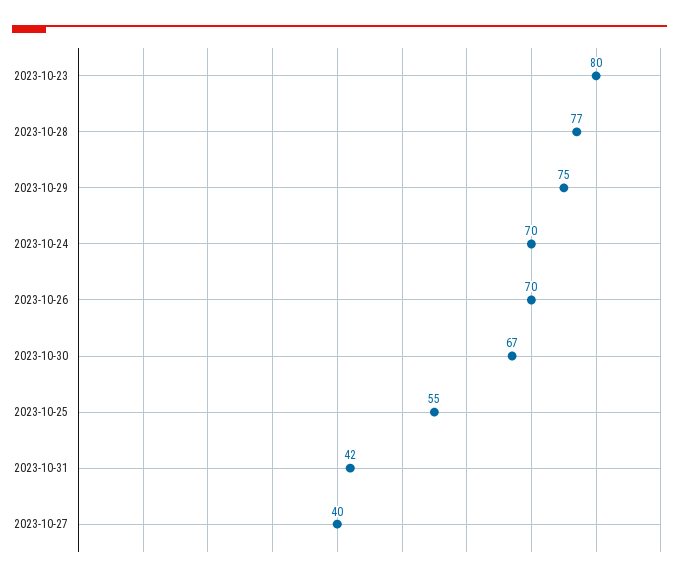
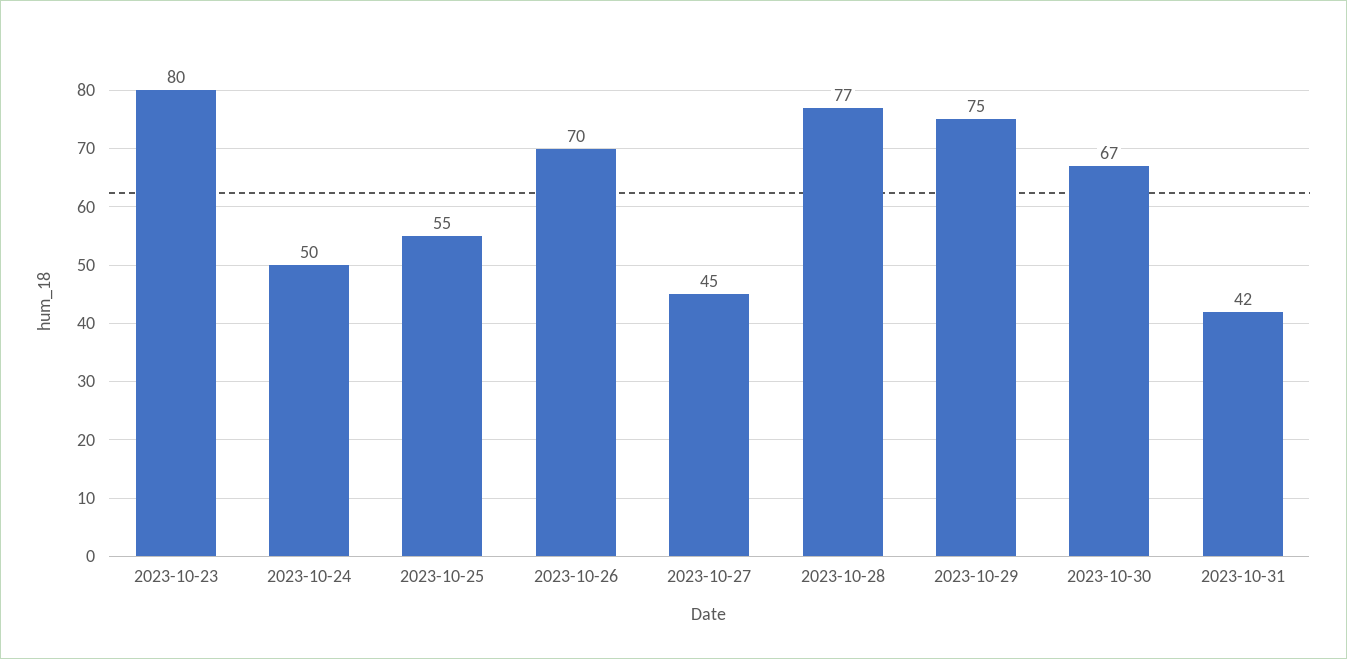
2023-10-24: 70 -> 50
2023-10-27: 40 -> 45

